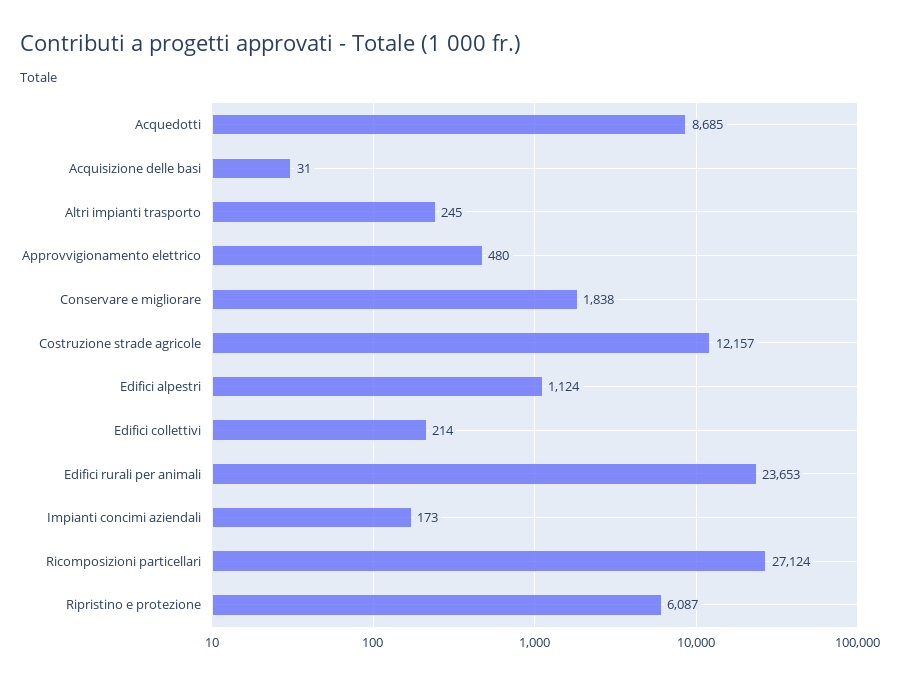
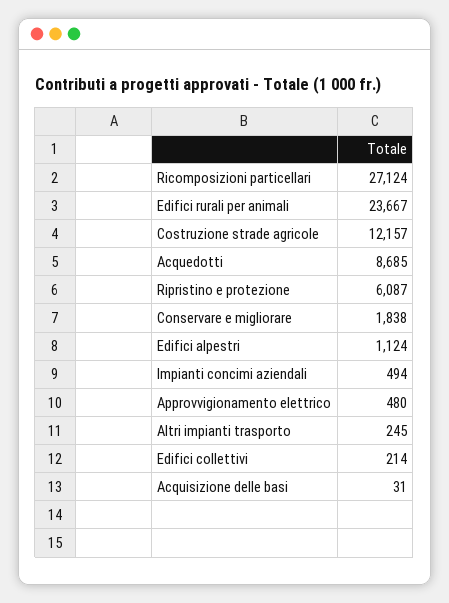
Edifici rurali per animali: 23653 -> 23667
Impianti concimi aziendali: 173 -> 494

